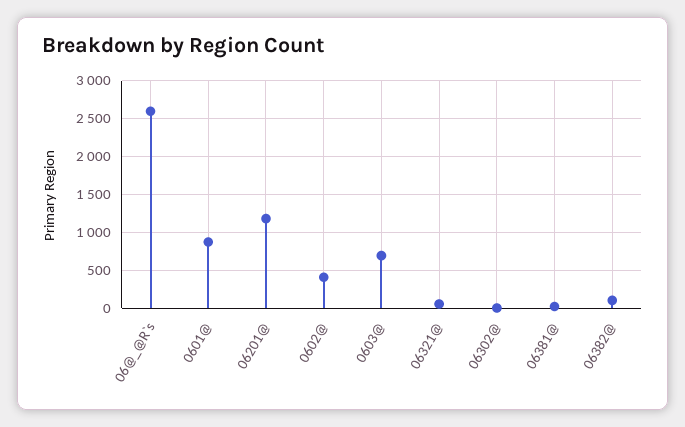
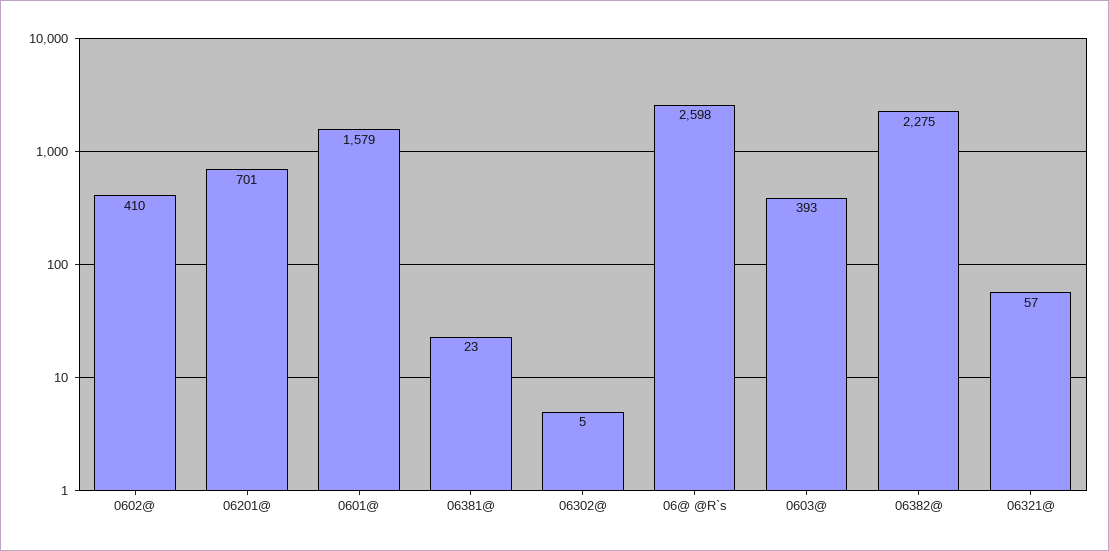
0601@: 900 -> 1579
06201@: 1200 -> 701
0603@: 700 -> 393
06382@: 100 -> 2275

